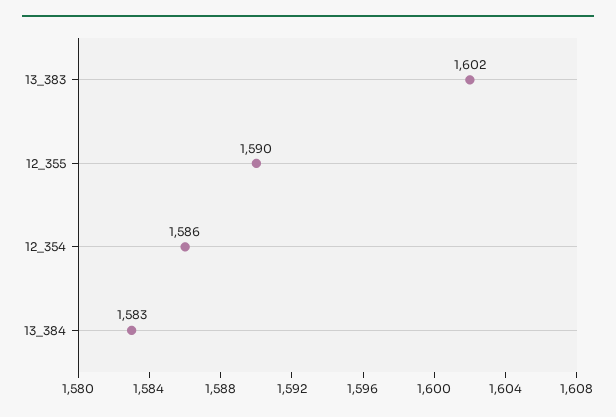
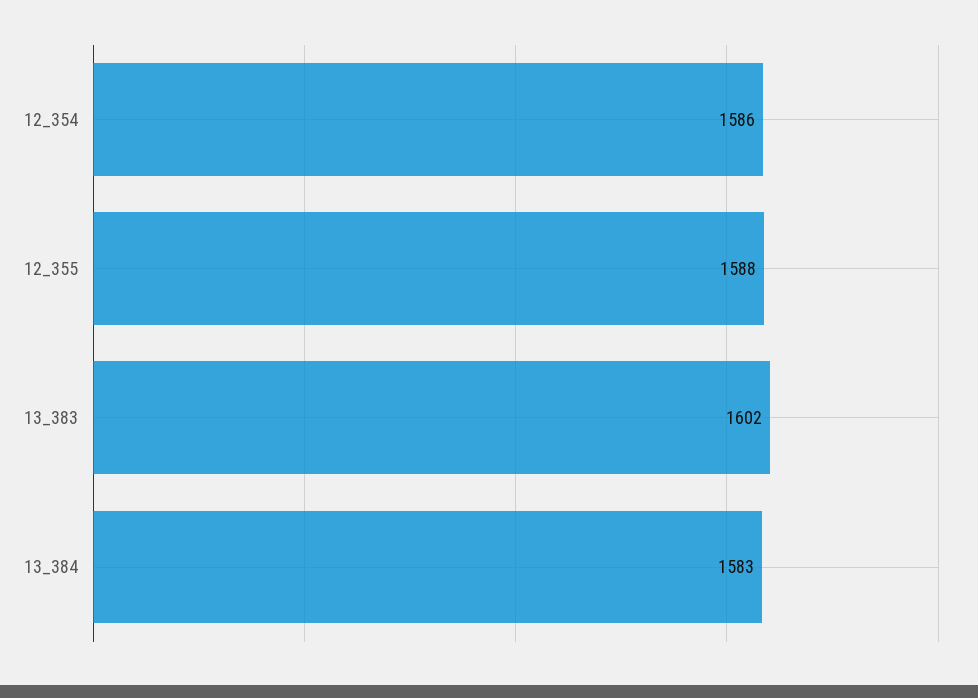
12_355: 1590 -> 1588

